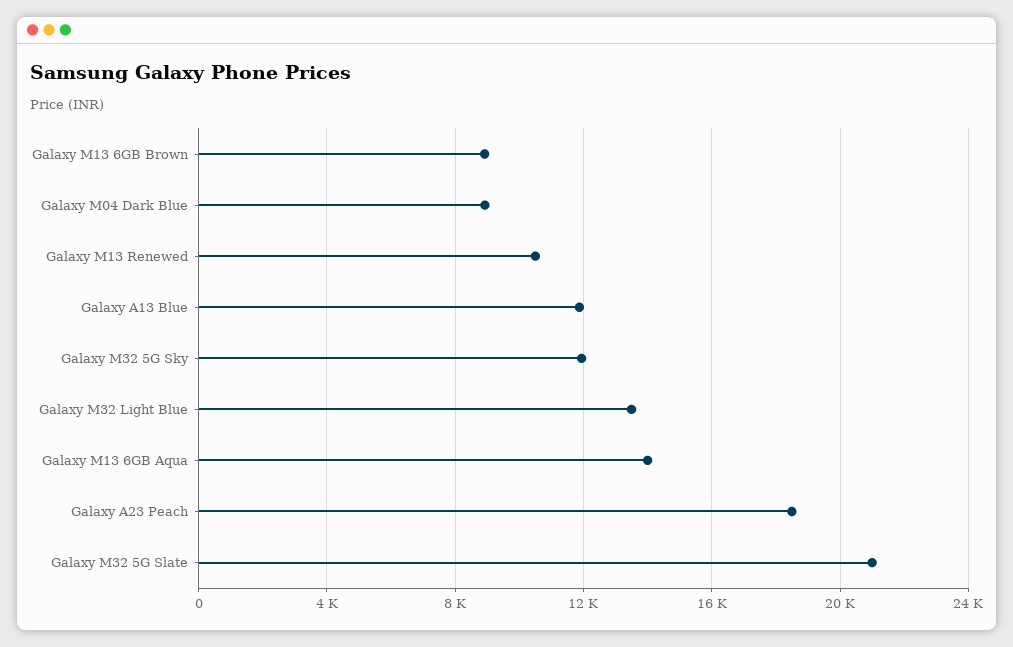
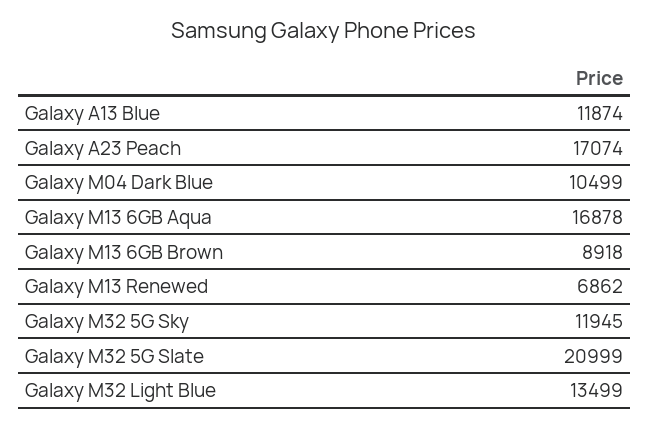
Galaxy M04 Dark Blue: 9000 -> 10499
Galaxy M13 Renewed: 10500 -> 6862
Galaxy M13 6GB Aqua: 14000 -> 16878
Galaxy A23 Peach: 18500 -> 17074

